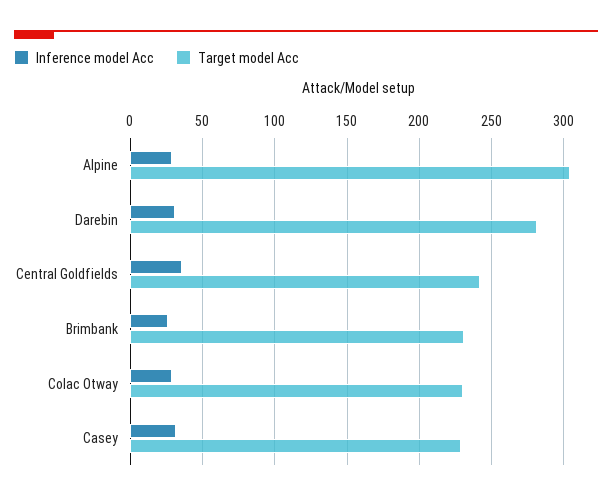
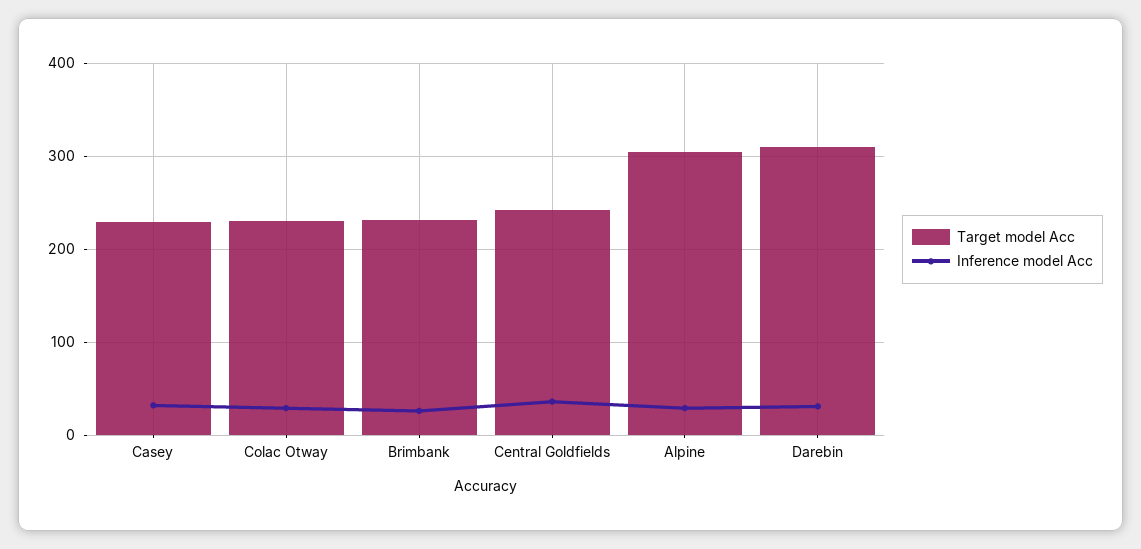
Target model Acc, Darebin: 280 -> 310

